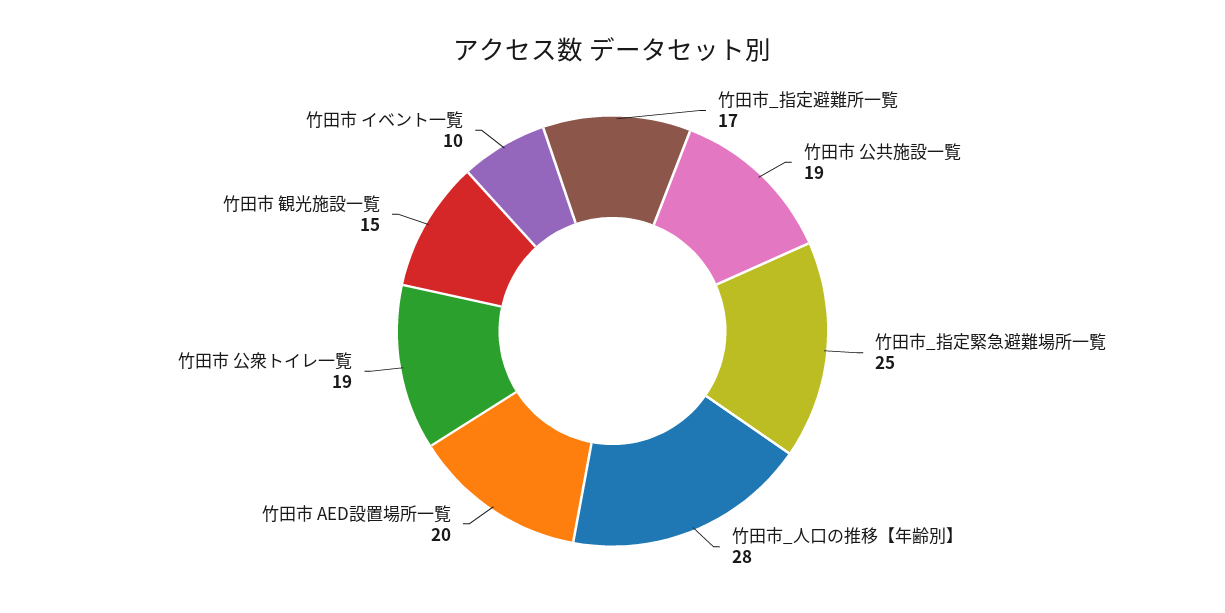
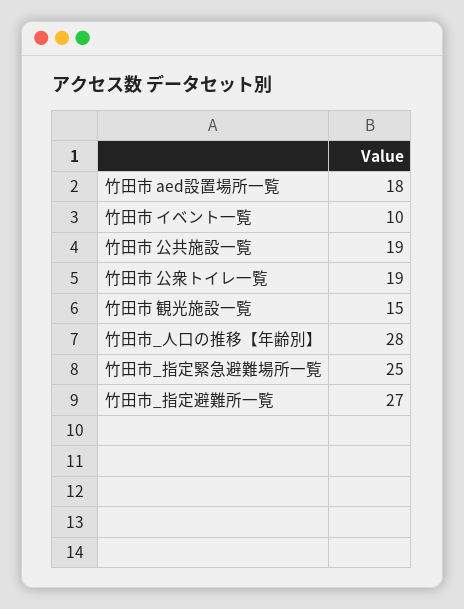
竹田市_指定避難所一覧: 17 -> 27
竹田市 AED設置場所一覧: 20 -> 18

